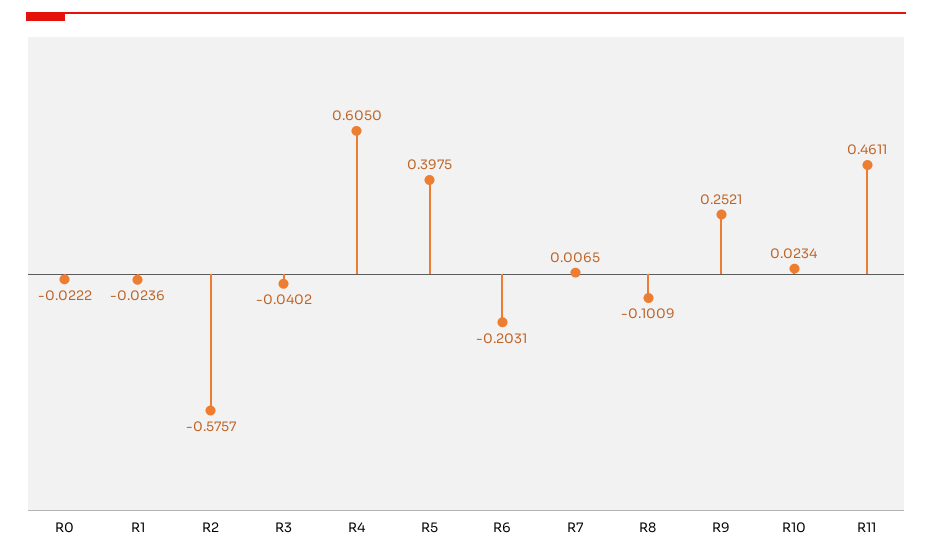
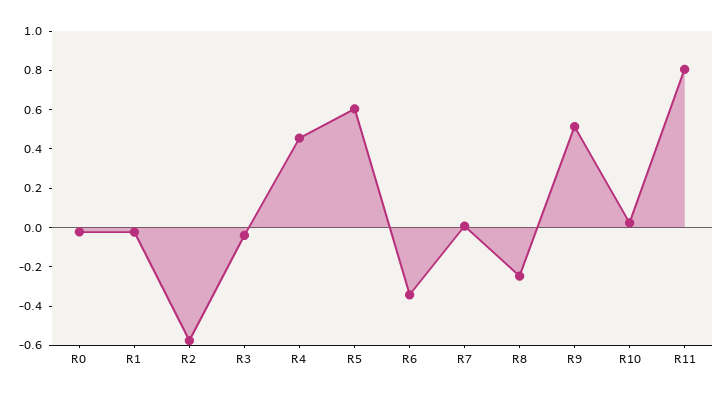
R4: 0.605 -> 0.45
R5: 0.3975 -> 0.6
R6: -0.2031 -> -0.35
R8: -0.1009 -> -0.25
R9: 0.2521 -> 0.5
R11: 0.4611 -> 0.8

